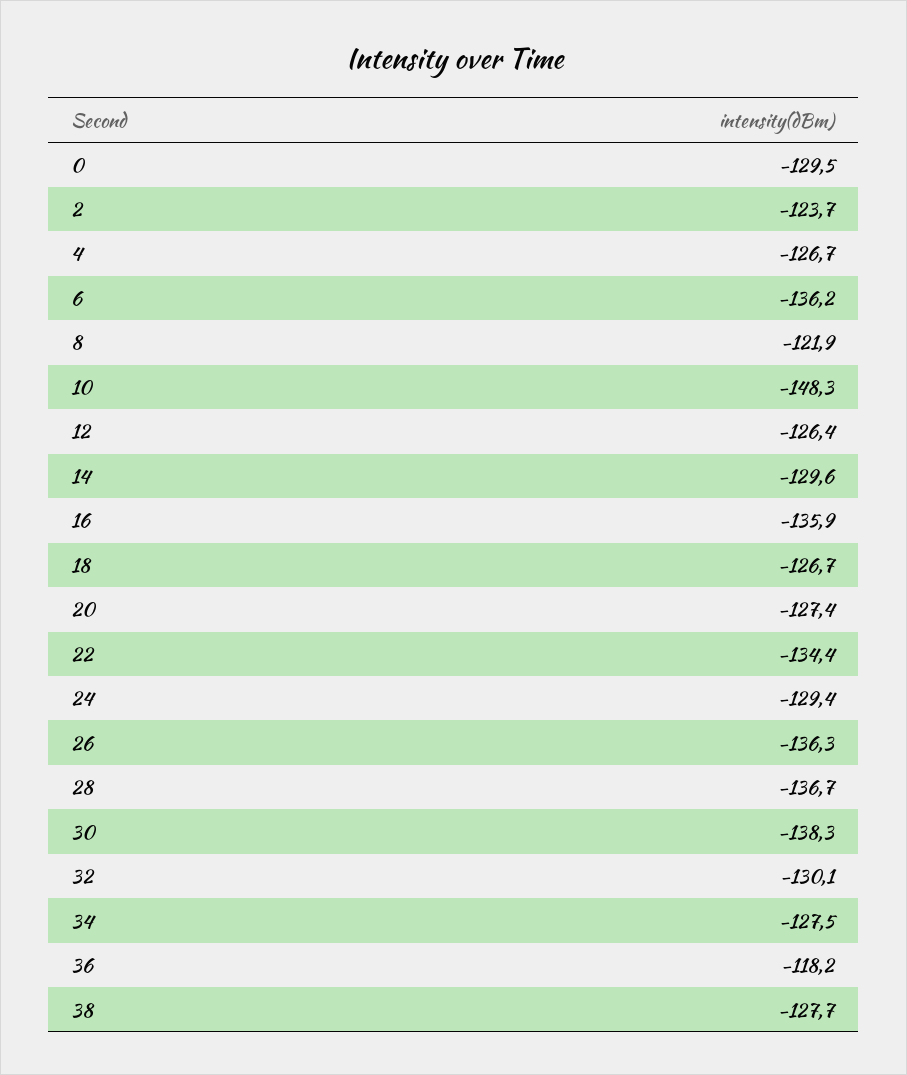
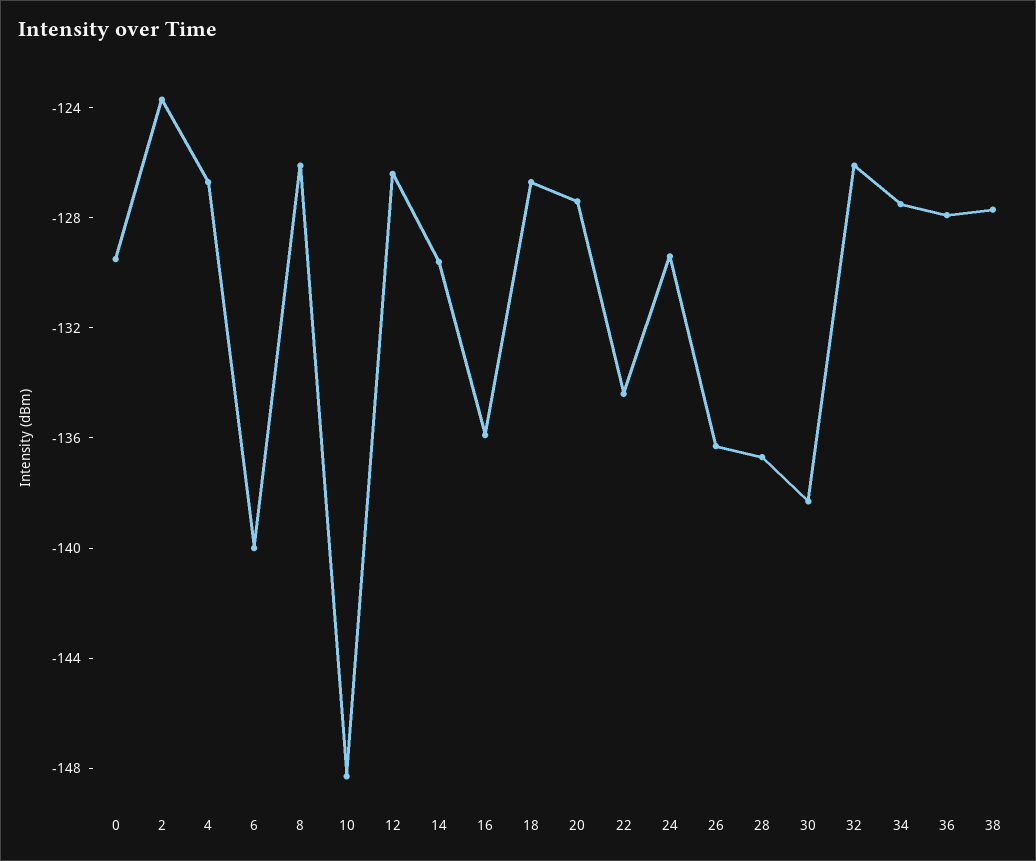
6: -136.2 -> -140
8: -121.9 -> -126
32: -130.1 -> -126
36: -118.2 -> -128

